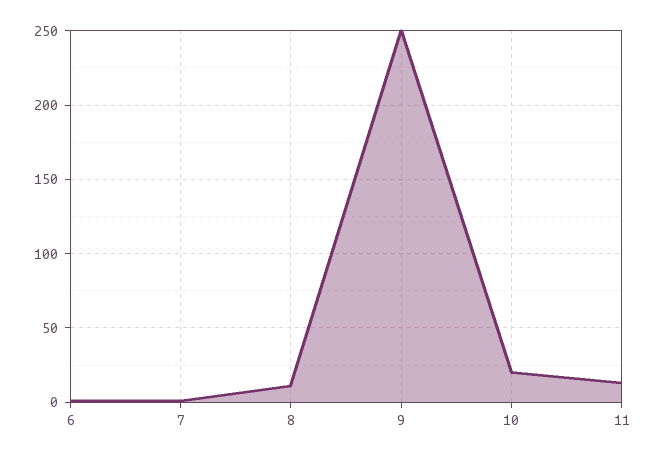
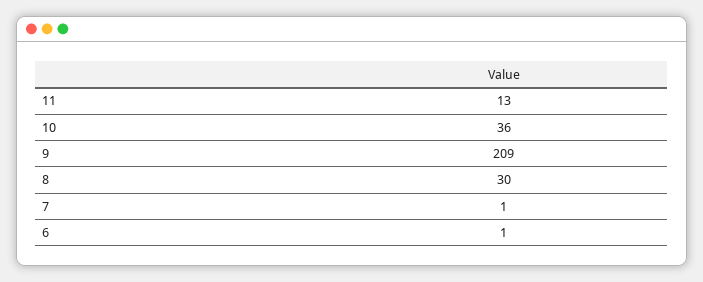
8: 10 -> 30
9: 250 -> 209
10: 20 -> 36

